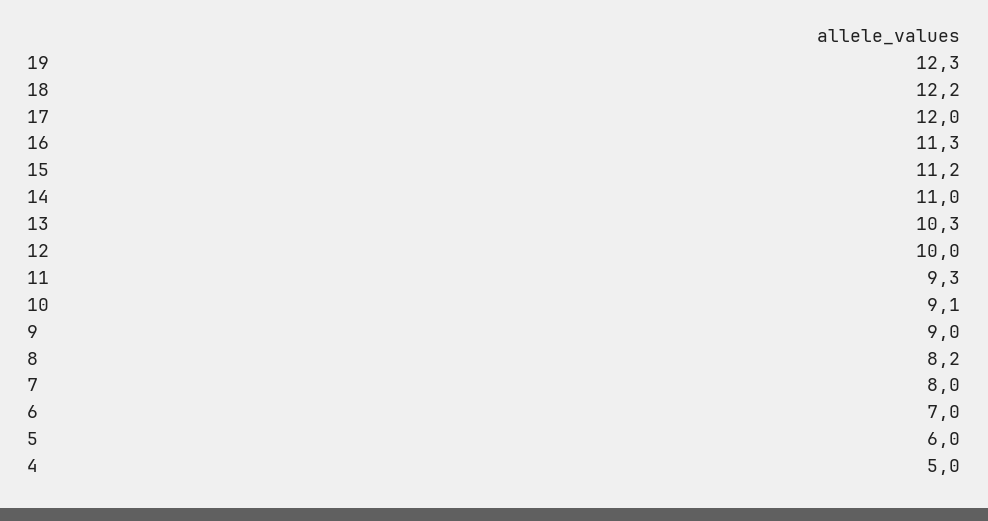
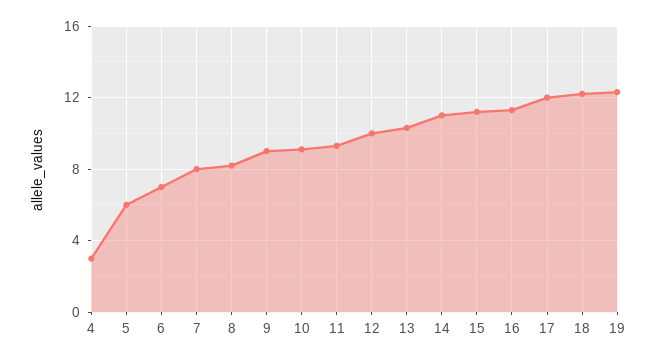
4: 5 -> 3

